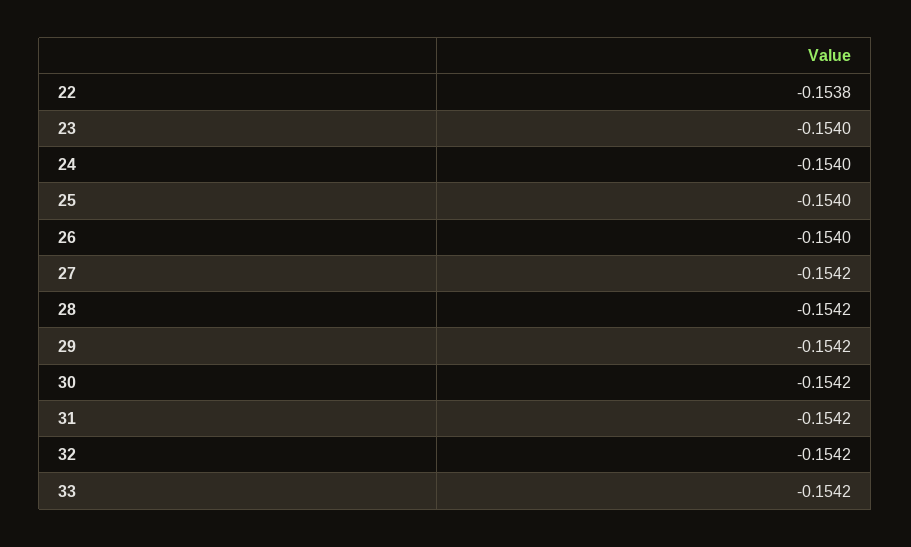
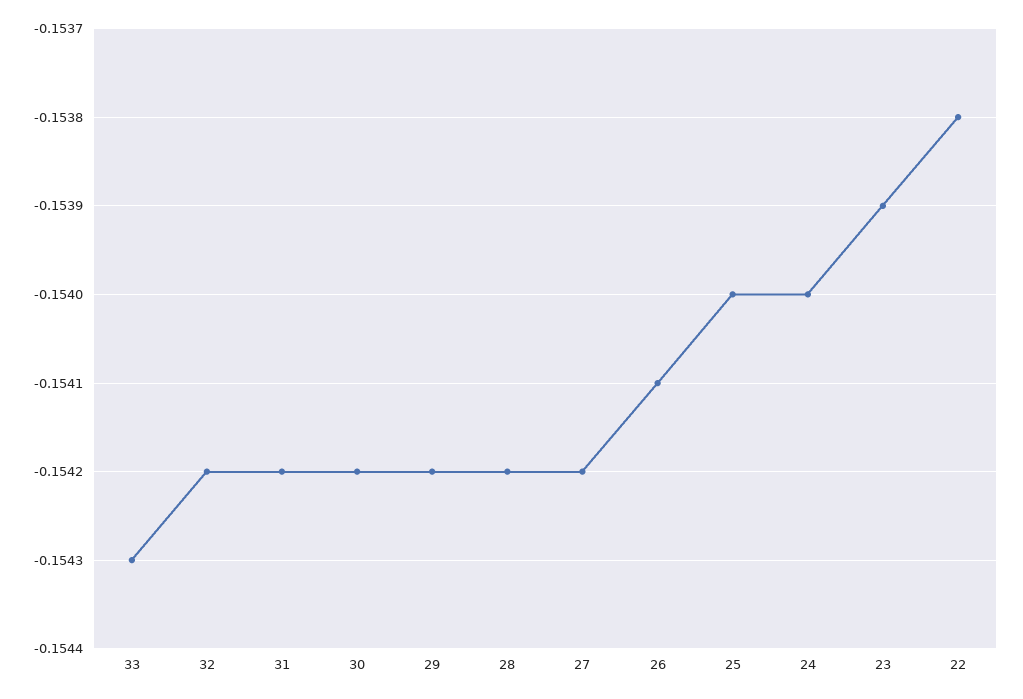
23: -0.154 -> -0.1539
26: -0.154 -> -0.1541
33: -0.1542 -> -0.1543

